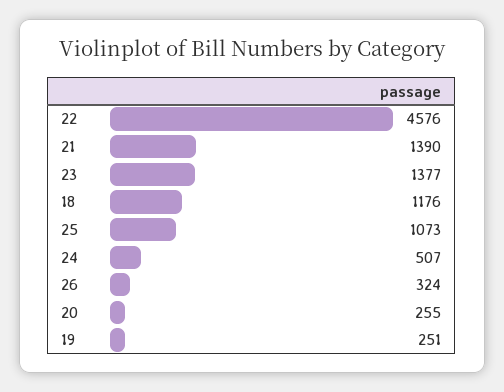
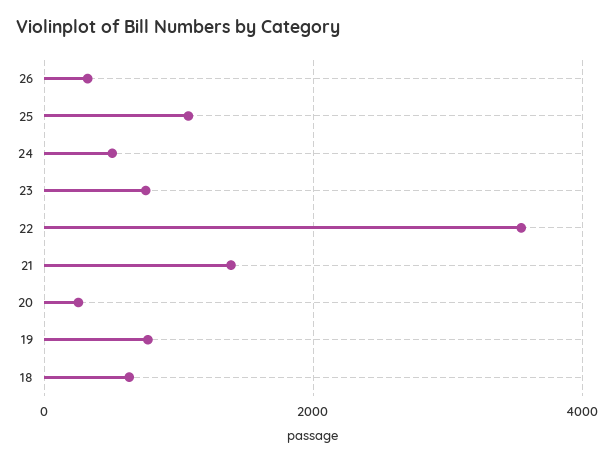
22: 4576 -> 3600
23: 1377 -> 800
18: 1176 -> 600
19: 251 -> 800

